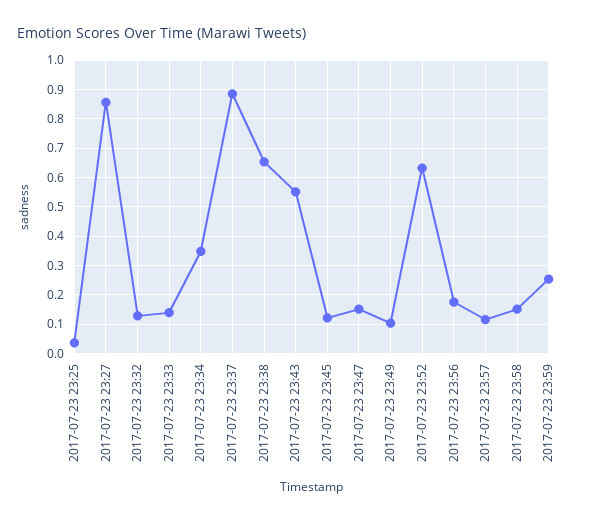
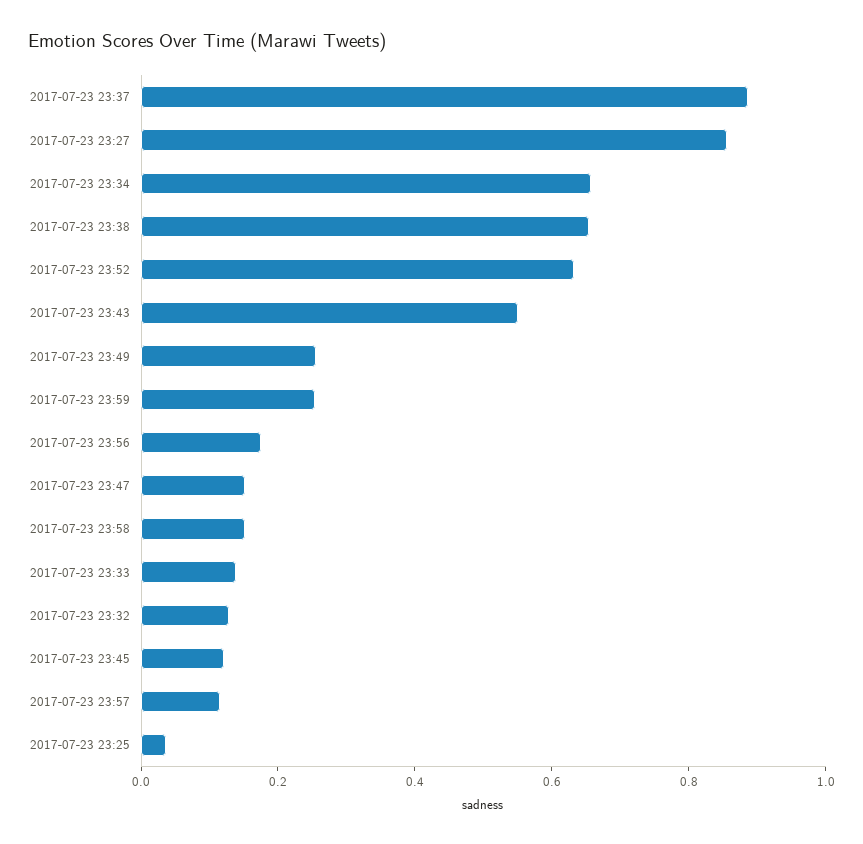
2017-07-23 23:34: 0.35 -> 0.65
2017-07-23 23:49: 0.1 -> 0.25

